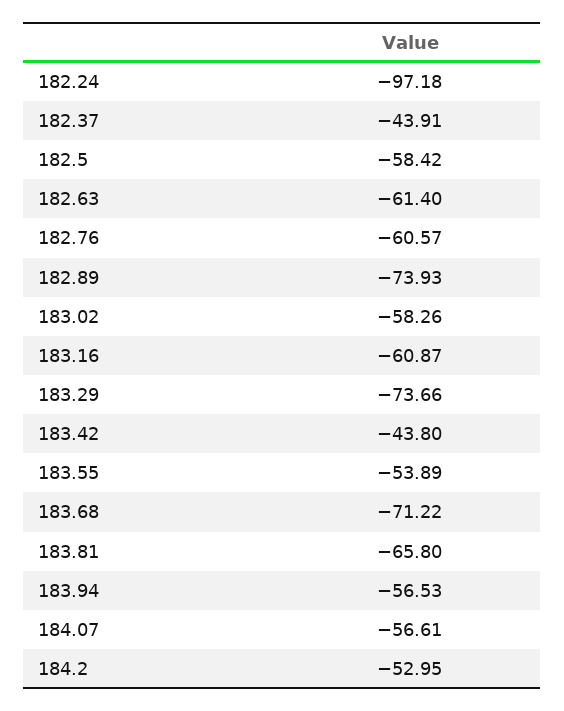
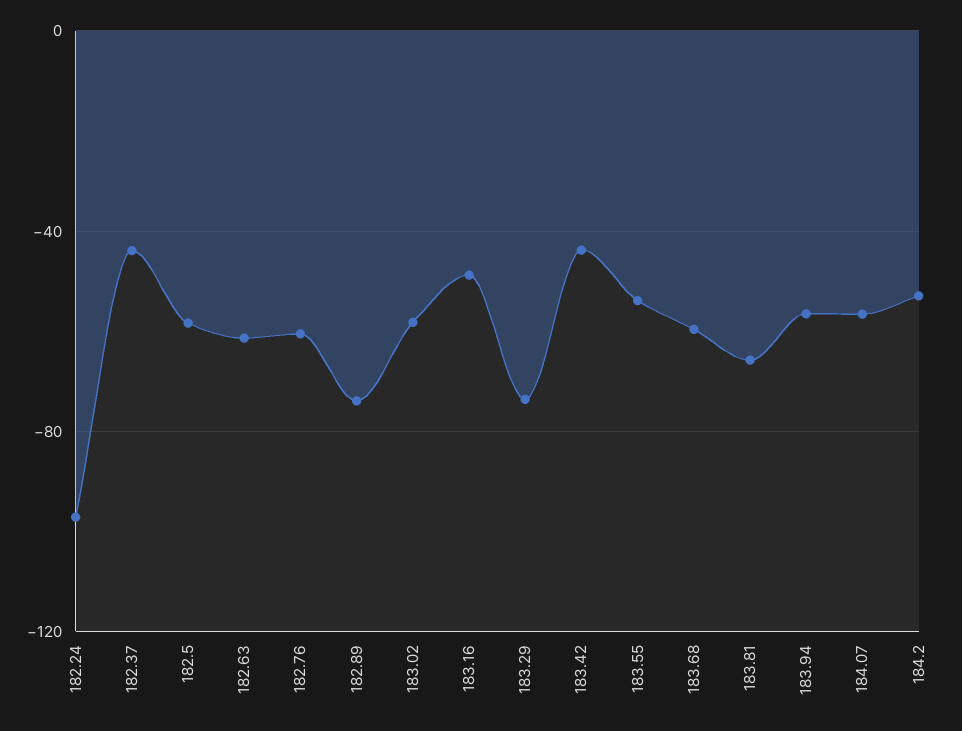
183.16: -60.87 -> -50
183.68: -71.22 -> -60

